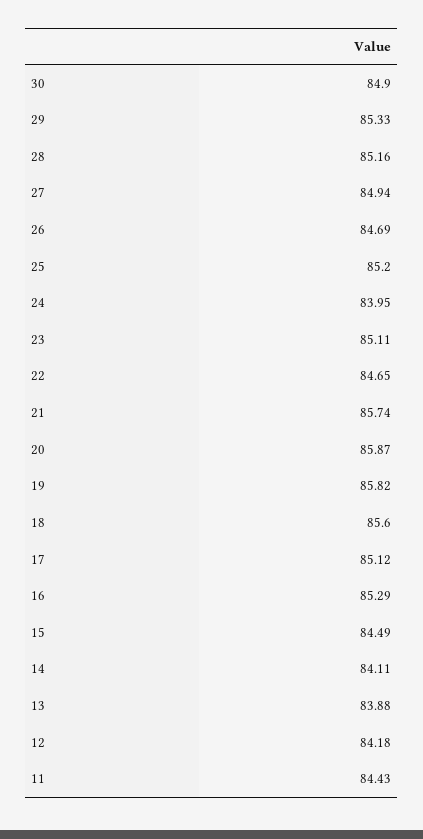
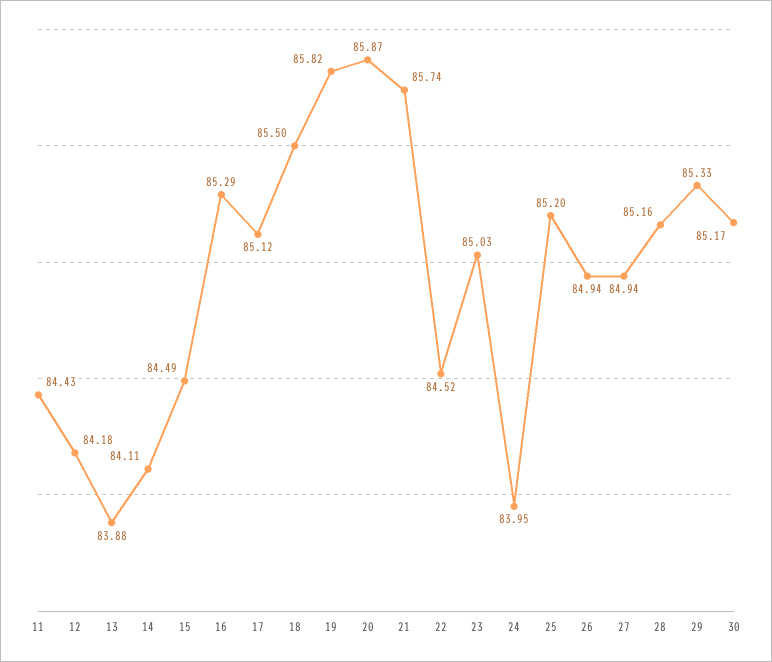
30: 84.9 -> 85.17
26: 84.69 -> 84.94
23: 85.11 -> 85.03
22: 84.65 -> 84.52
18: 85.6 -> 85.5

